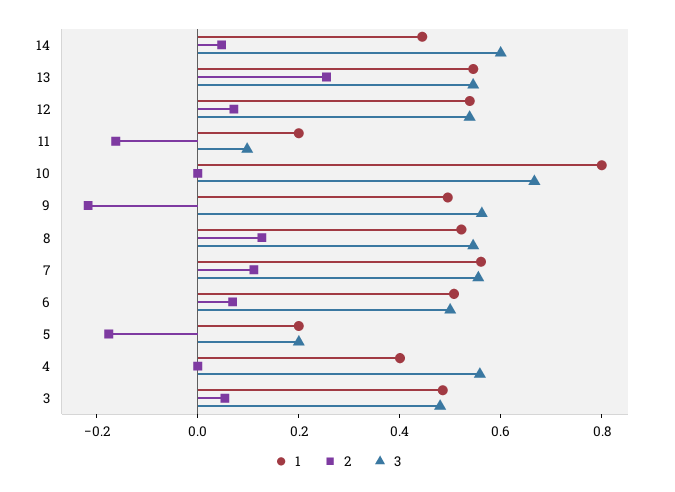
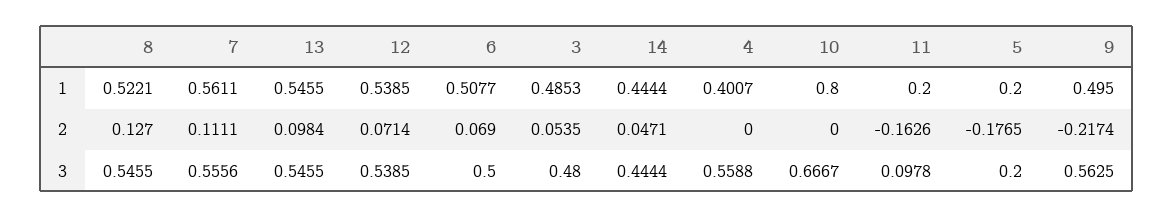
3, 14: 0.6 -> 0.4444
2, 13: 0.25 -> 0.0984

